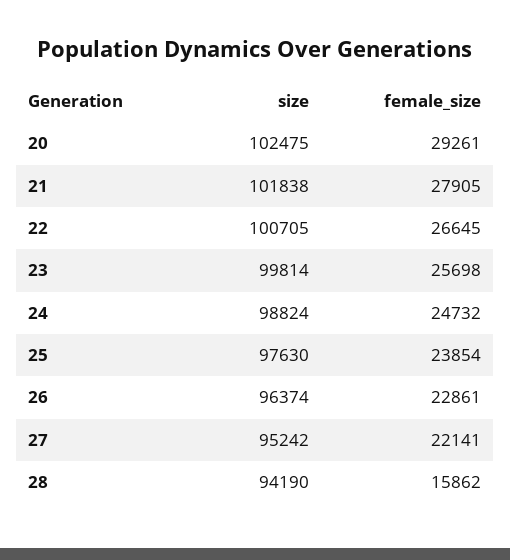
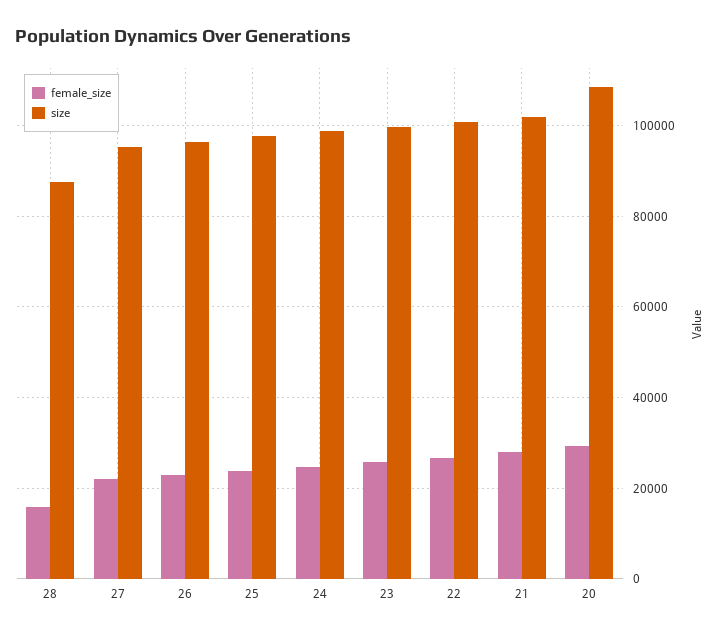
size, 20: 102475 -> 108000
size, 28: 94190 -> 88000

